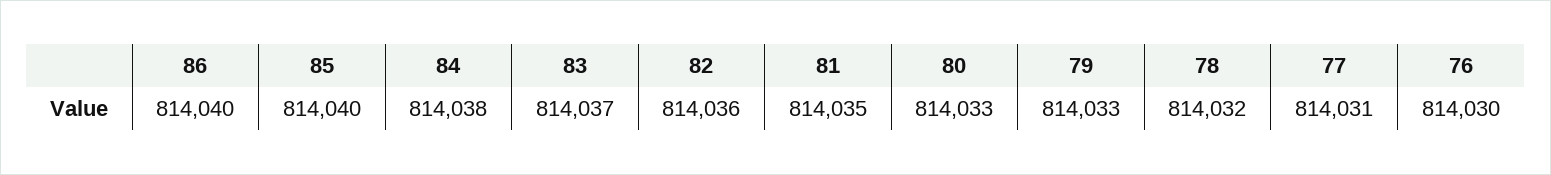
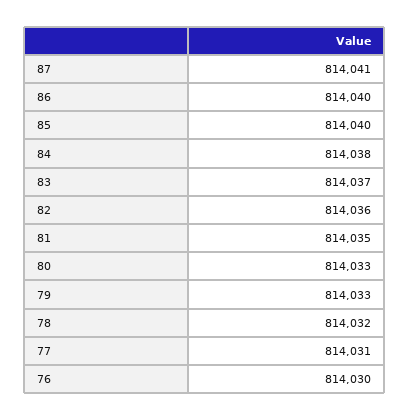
87: none -> 814041

